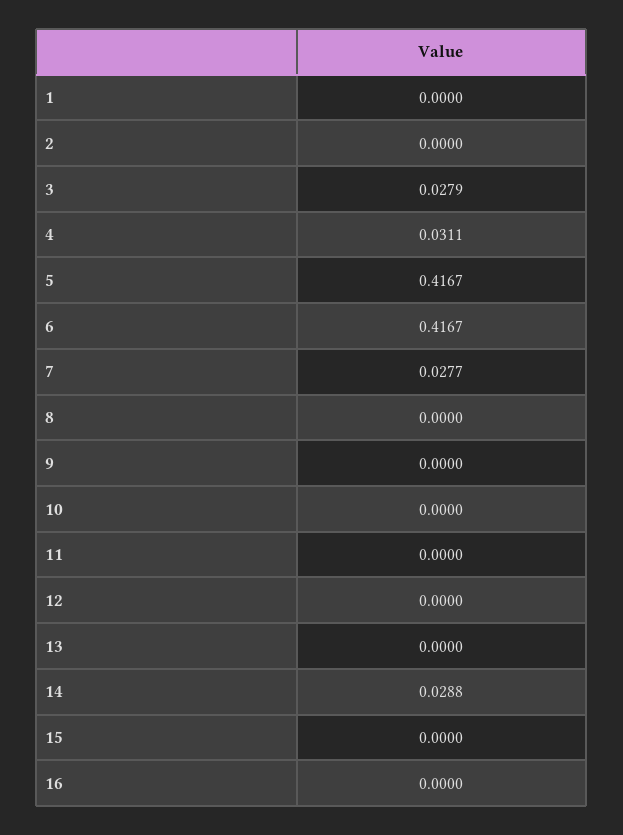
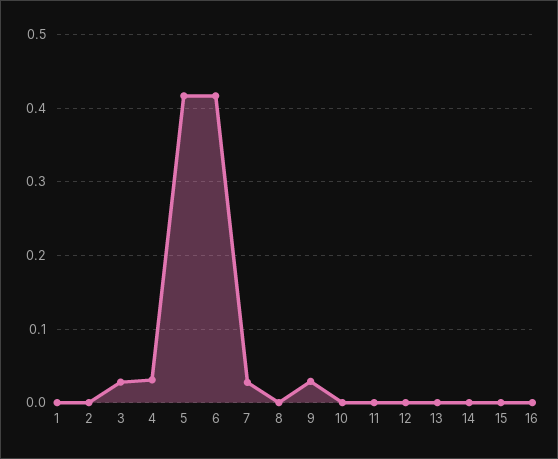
9: 0 -> 0.03
14: 0.0288 -> 0

